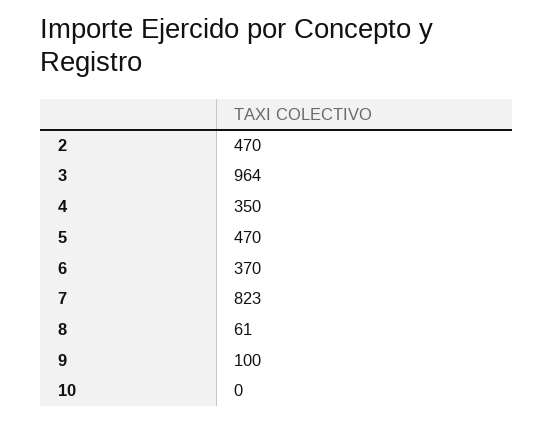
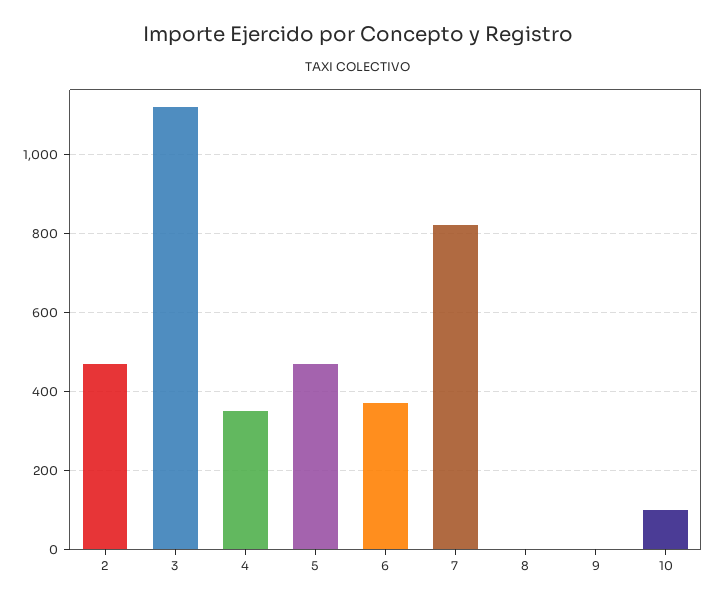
3: 964 -> 1120
8: 61 -> 0
9: 100 -> 0
10: 0 -> 100

